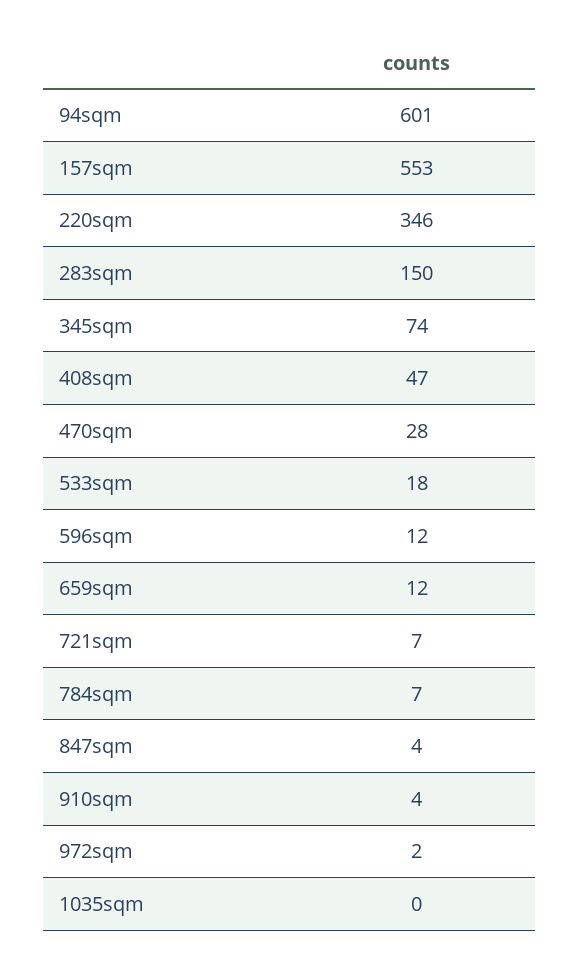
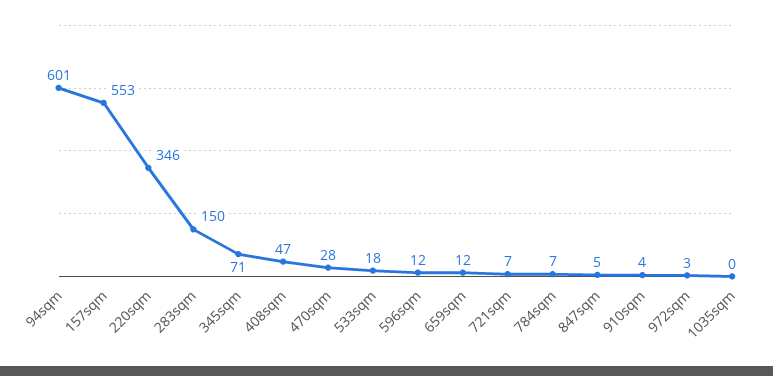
345sqm: 74 -> 71
847sqm: 4 -> 5
972sqm: 2 -> 3

